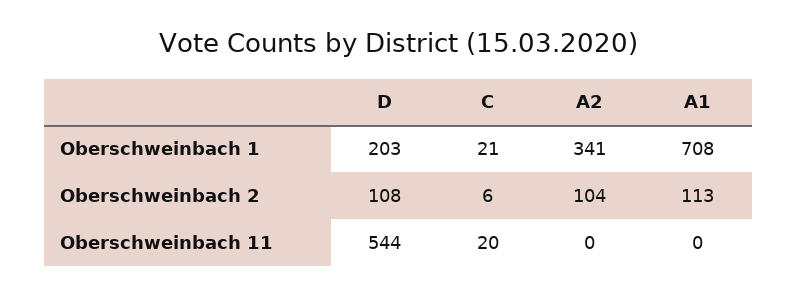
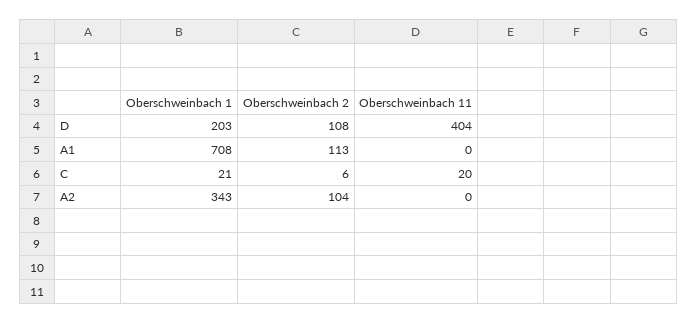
A2, Oberschweinbach 1: 341 -> 343
D, Oberschweinbach 11: 544 -> 404

